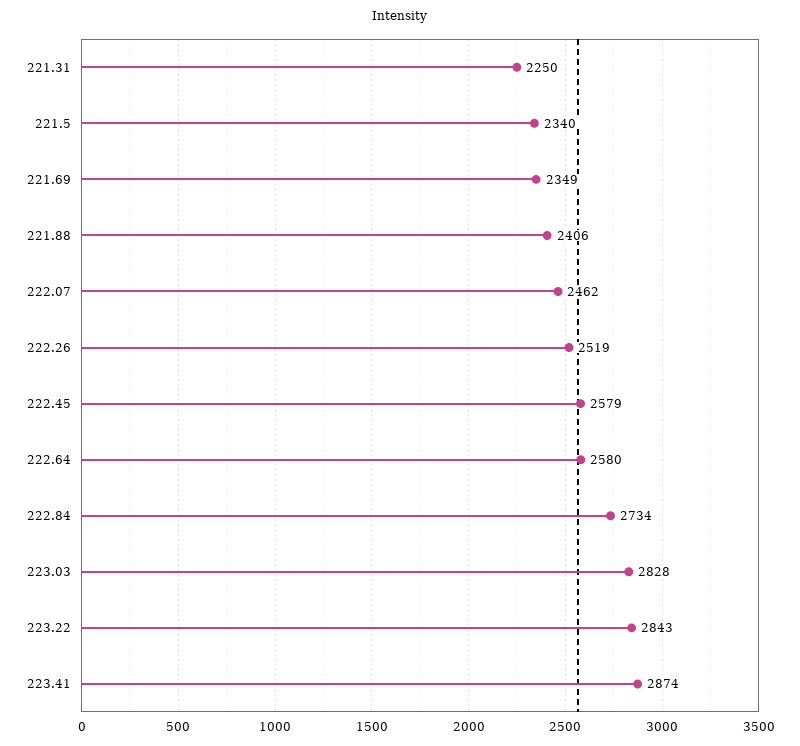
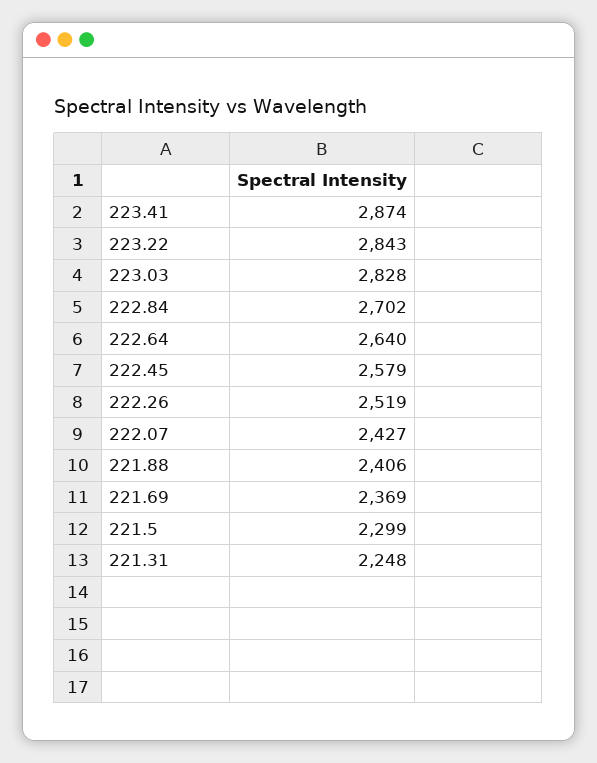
221.31: 2250 -> 2248
221.5: 2340 -> 2299
221.69: 2349 -> 2369
222.07: 2462 -> 2427
222.64: 2580 -> 2640
222.84: 2734 -> 2702

